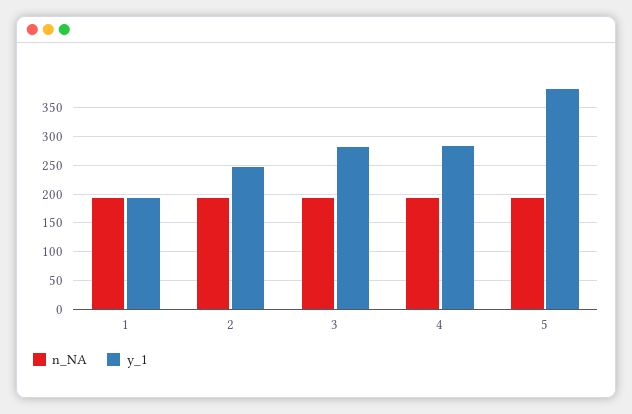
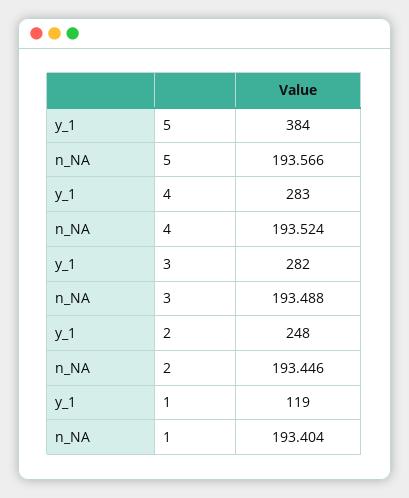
y_1, 1: 200 -> 119

